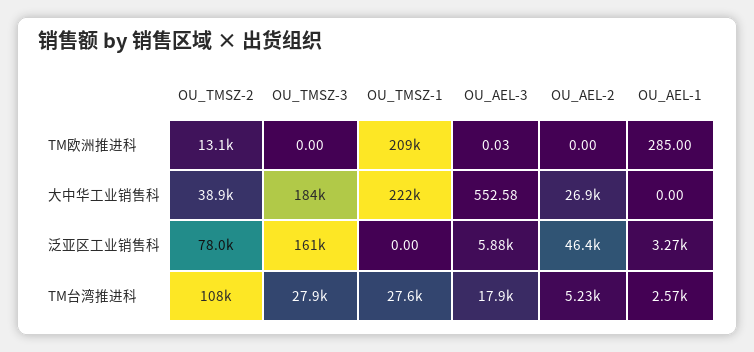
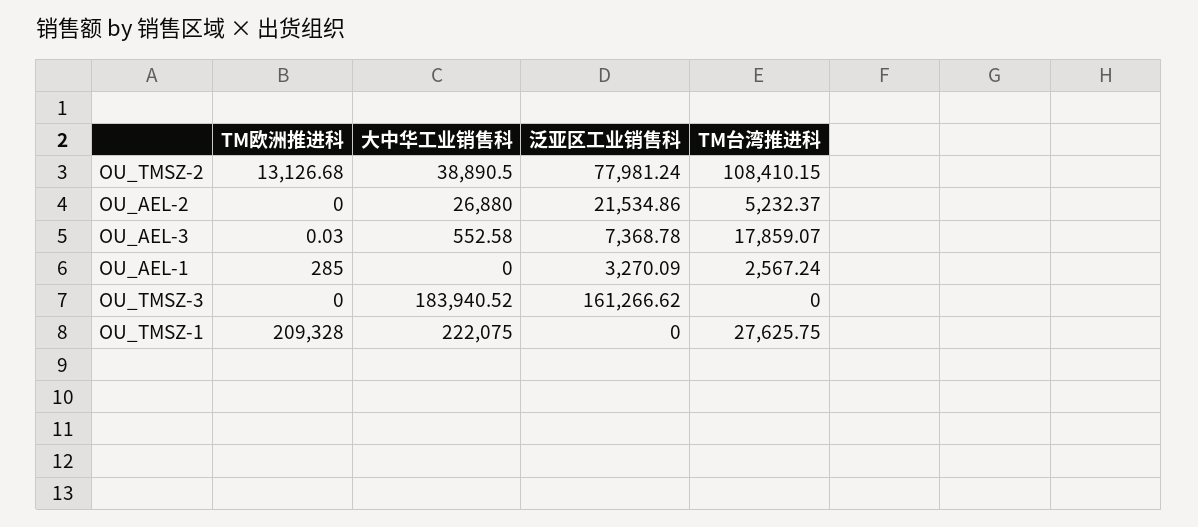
OU_AEL-3, 泛亚区工业销售科: 5880 -> 7368.78
OU_AEL-2, 泛亚区工业销售科: 46400 -> 21534.86
OU_TMSZ-3, TM台湾推进科: 27900 -> 0

